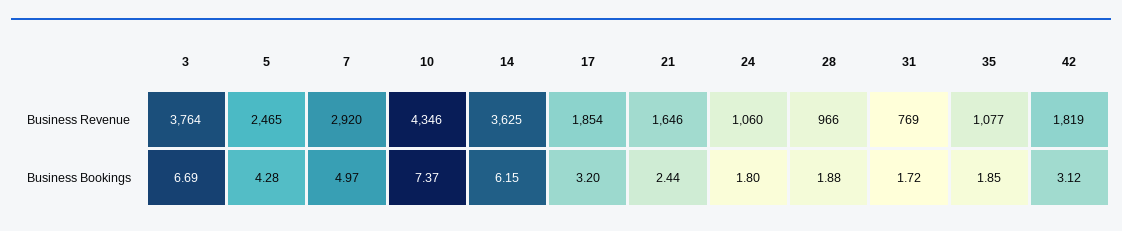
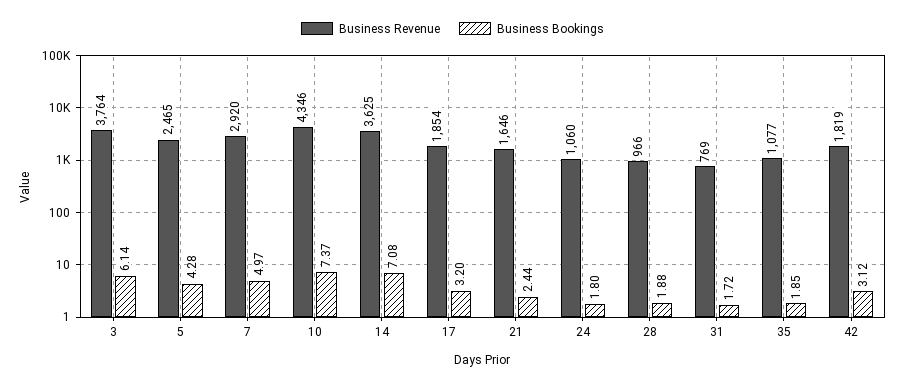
Business Bookings, 3: 6.69 -> 6.14
Business Bookings, 14: 6.15 -> 7.08

